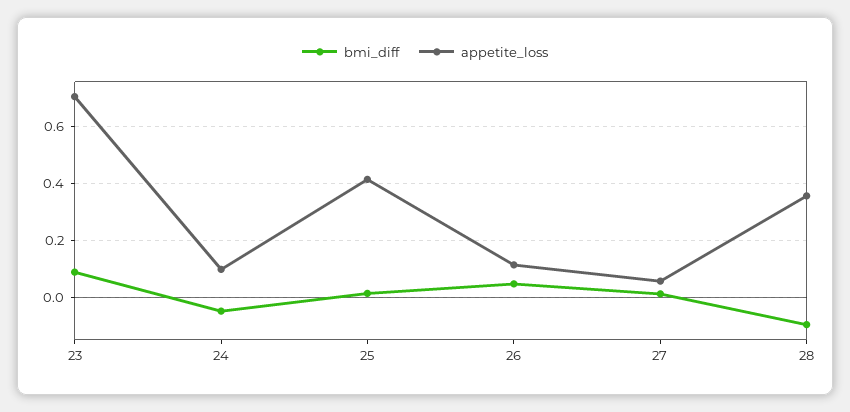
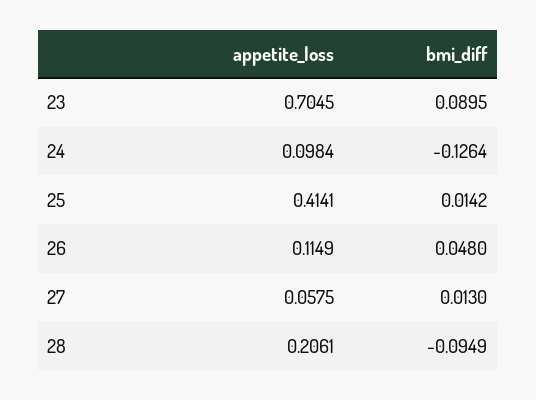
bmi_diff, 24: -0.05 -> -0.1264
appetite_loss, 28: 0.35 -> 0.2061

